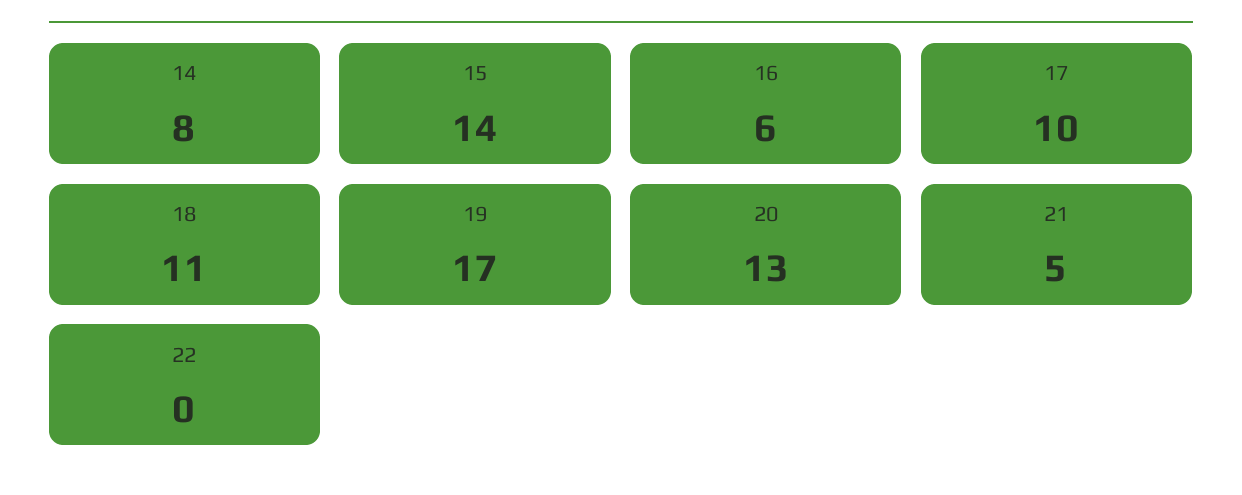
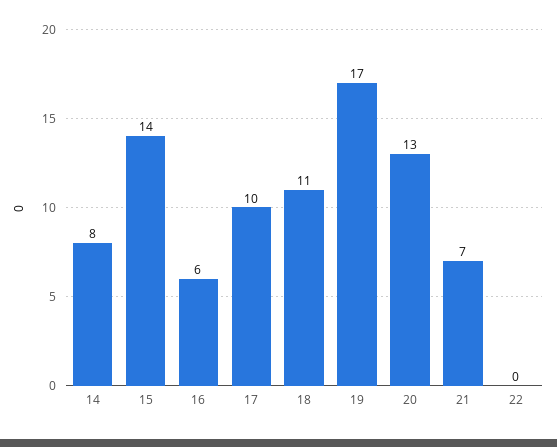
21: 5 -> 7

